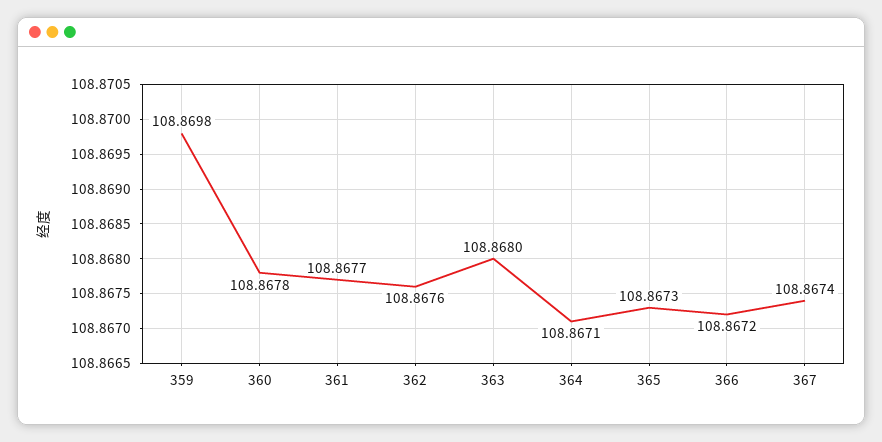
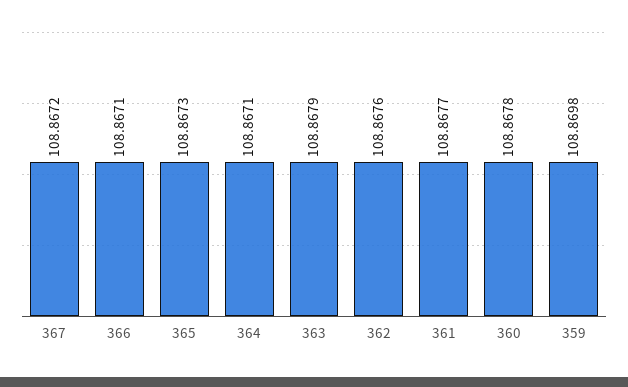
363: 108.868 -> 108.8679
366: 108.8672 -> 108.8671
367: 108.8674 -> 108.8672

